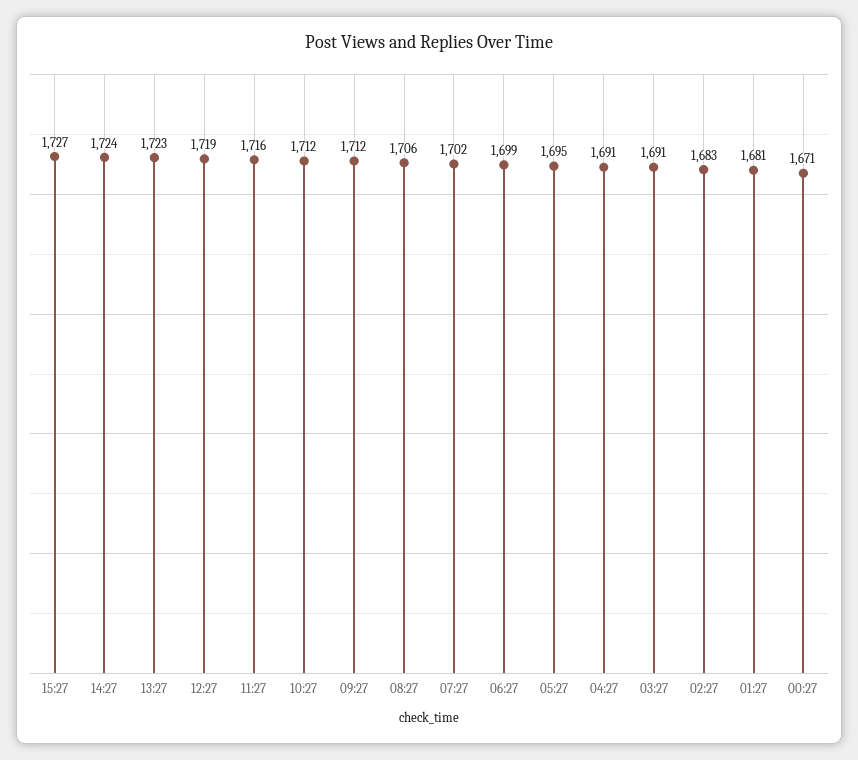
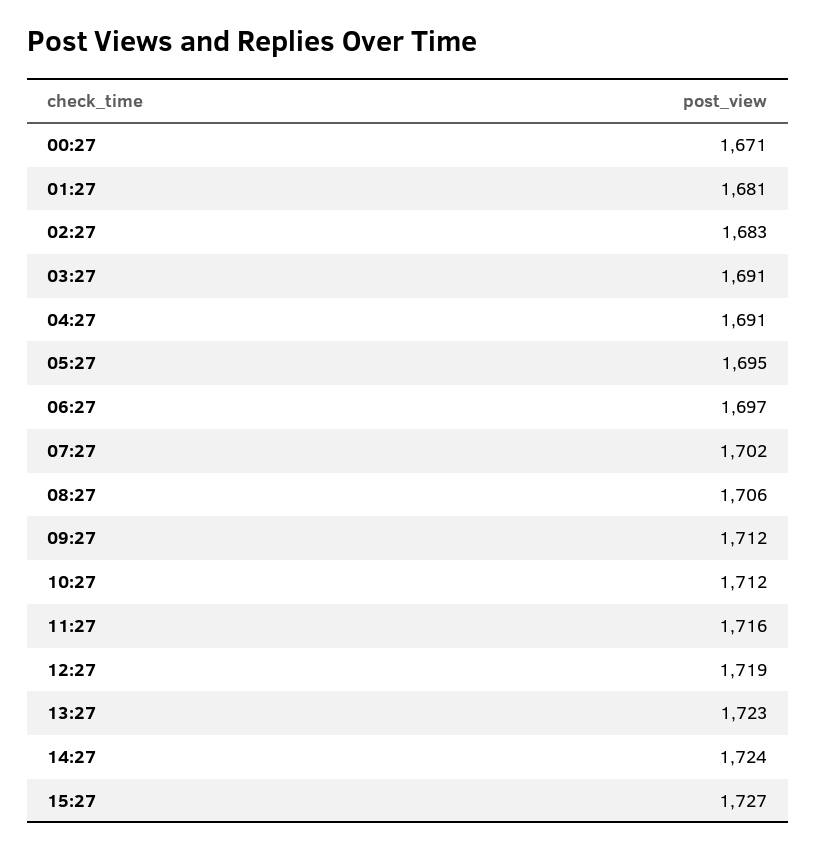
06:27: 1699 -> 1697

